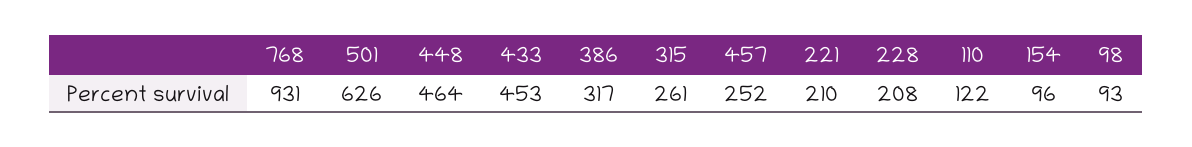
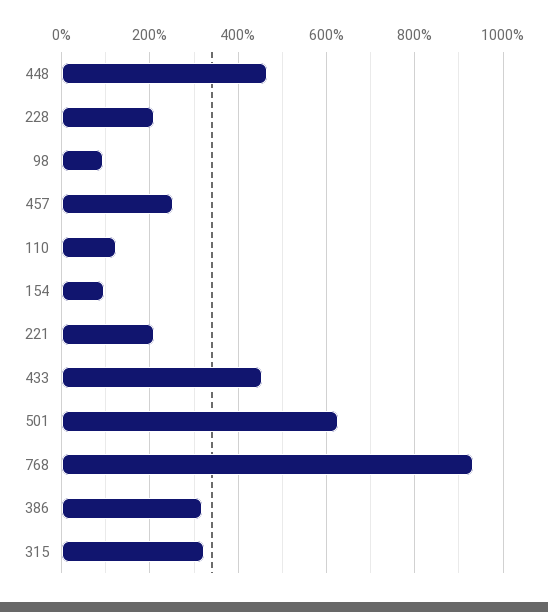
315: 261 -> 320

